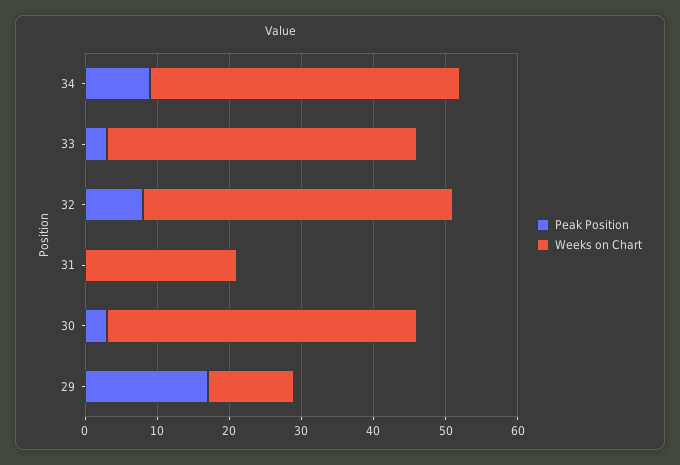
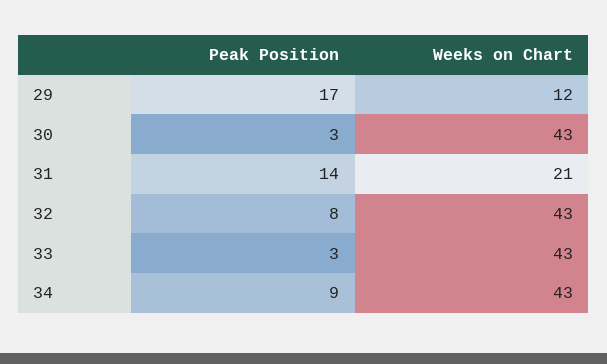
Peak Position, 31: 0 -> 14

